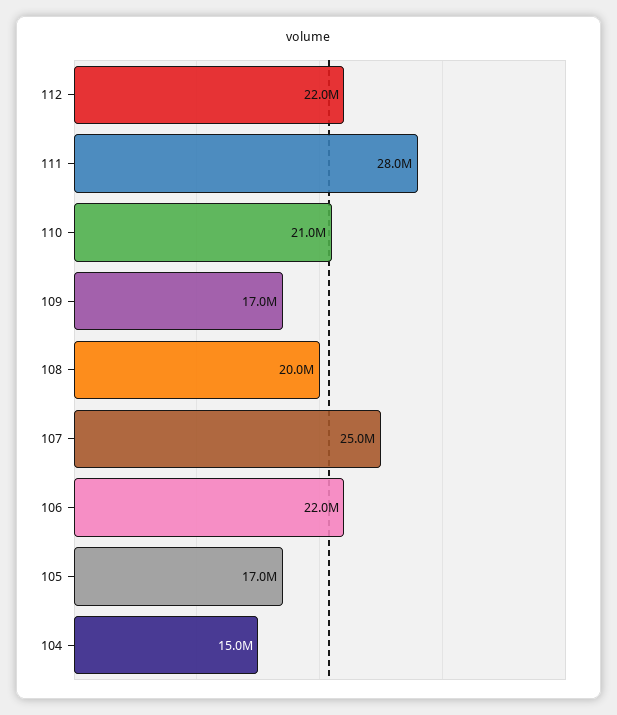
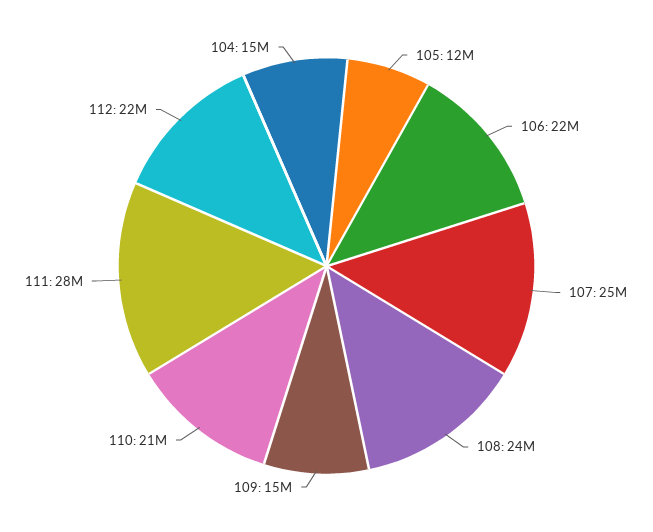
109: 17000000 -> 15000000
108: 20000000 -> 24000000
105: 17000000 -> 12000000

